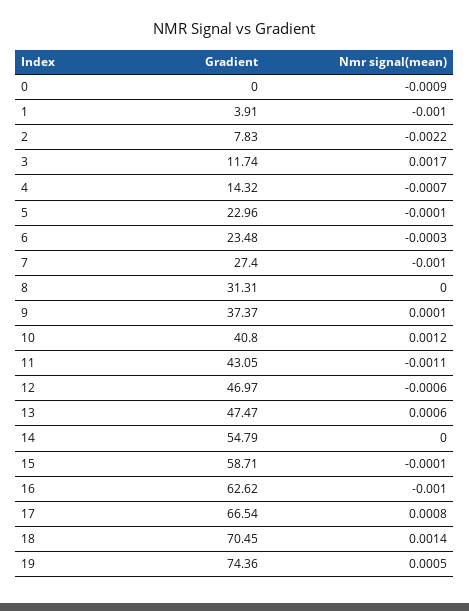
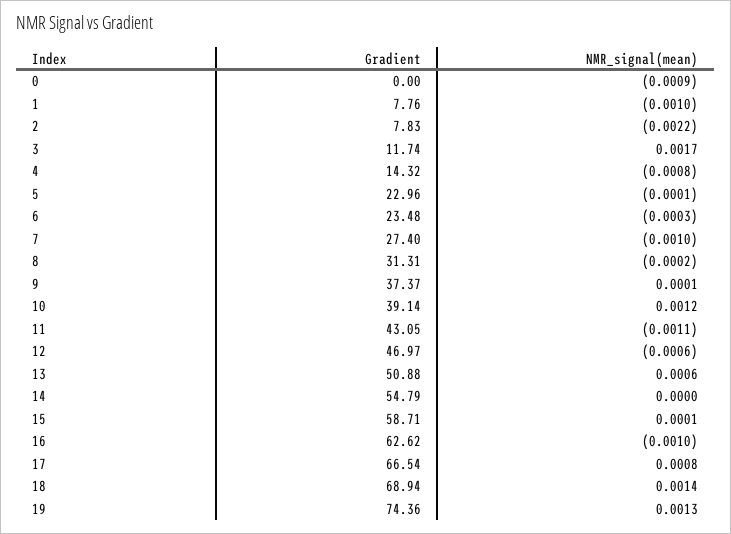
Gradient, 1: 3.91 -> 7.76
Nmr signal(mean), 4: -0.0007 -> -0.0008
Nmr signal(mean), 8: 0 -> -0.0002
Gradient, 10: 40.8 -> 39.14
Gradient, 13: 47.47 -> 50.88
Nmr signal(mean), 15: -0.0001 -> 0.0001
Gradient, 18: 70.45 -> 68.94
Nmr signal(mean), 19: 0.0005 -> 0.0013

